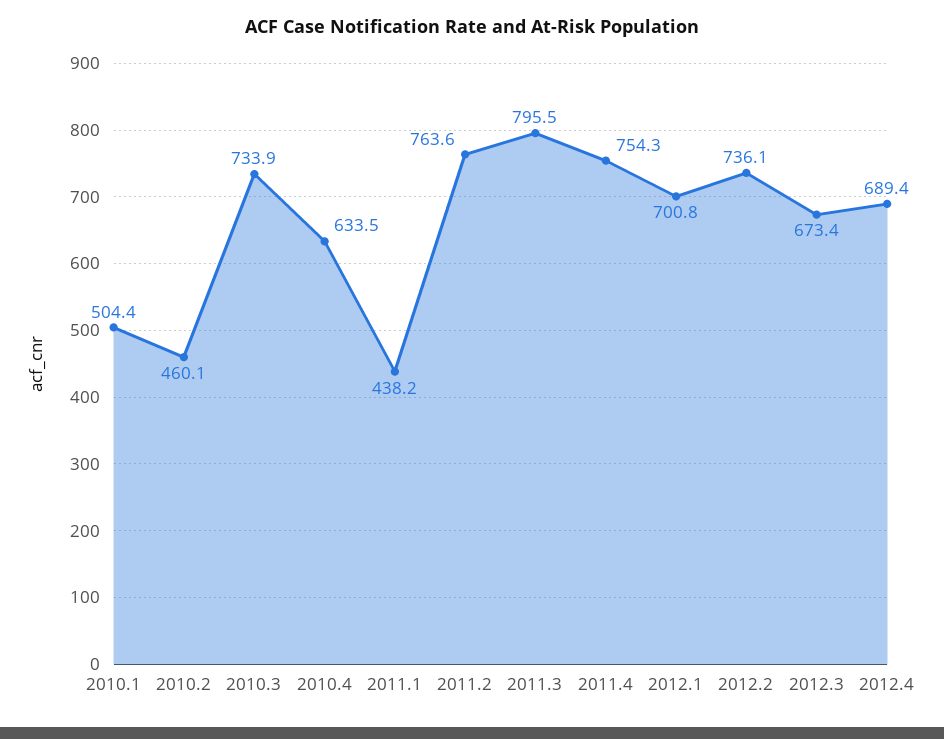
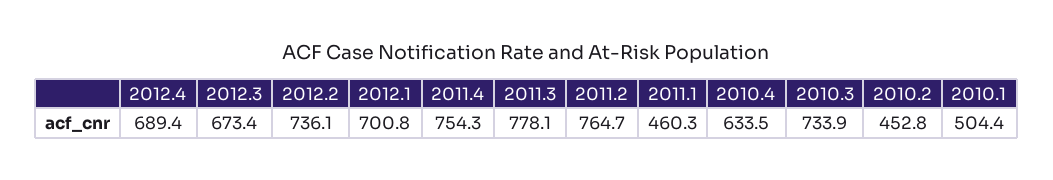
2010.2: 460.1 -> 452.8
2011.1: 438.2 -> 460.3
2011.2: 763.6 -> 764.7
2011.3: 795.5 -> 778.1

